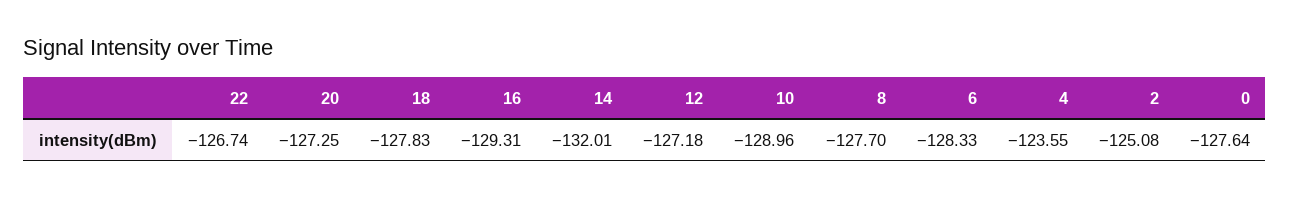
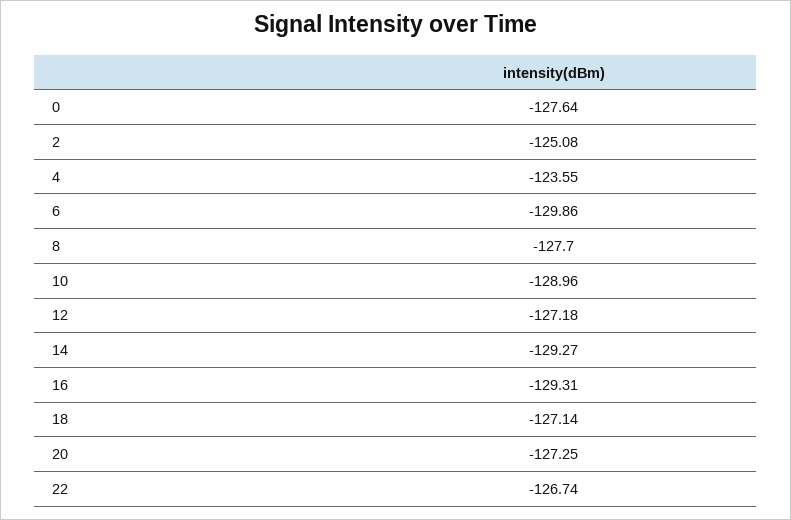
18: -127.83 -> -127.14
14: -132.01 -> -129.27
6: -128.33 -> -129.86

